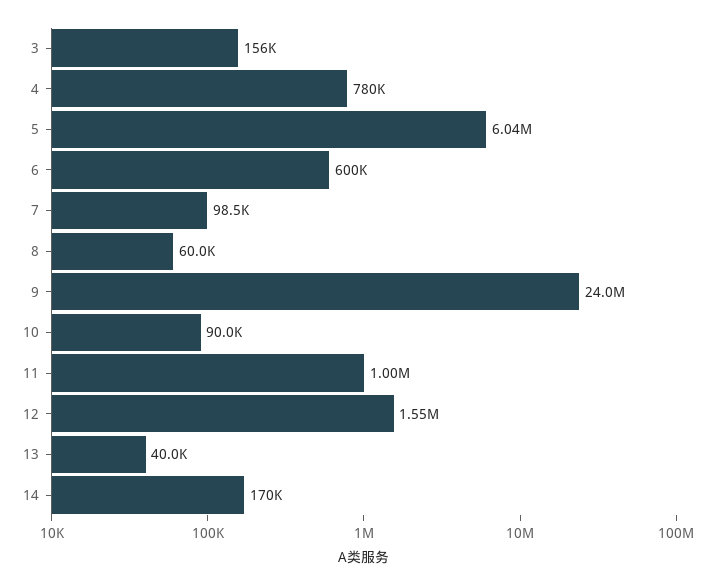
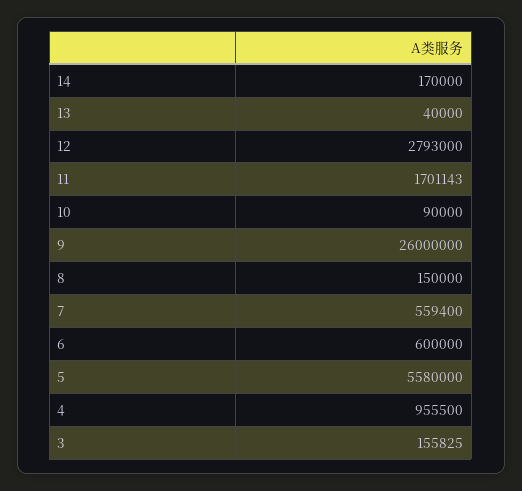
4: 780000 -> 955500
5: 6040000 -> 5580000
7: 98500 -> 559400
8: 60000 -> 150000
9: 24000000 -> 26000000
11: 1000000 -> 1701143
12: 1550000 -> 2793000

